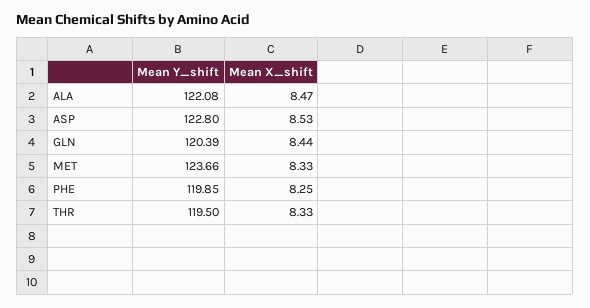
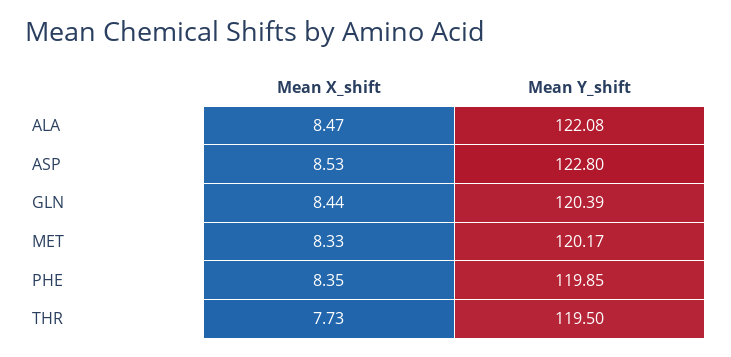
Mean Y_shift, MET: 123.66 -> 120.17
Mean X_shift, PHE: 8.25 -> 8.35
Mean X_shift, THR: 8.33 -> 7.73

